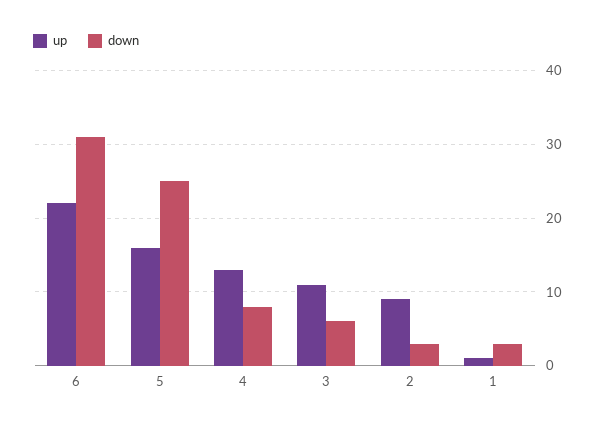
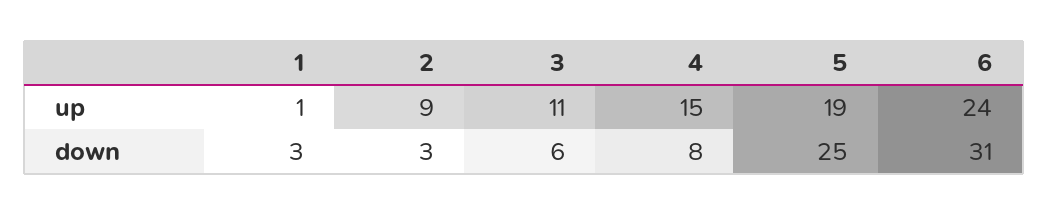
up, 6: 22 -> 24
up, 5: 16 -> 19
up, 4: 13 -> 15

